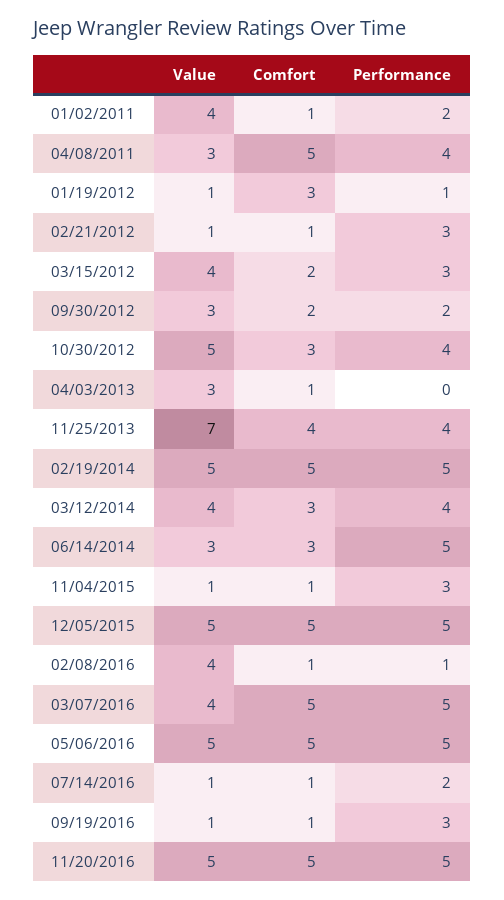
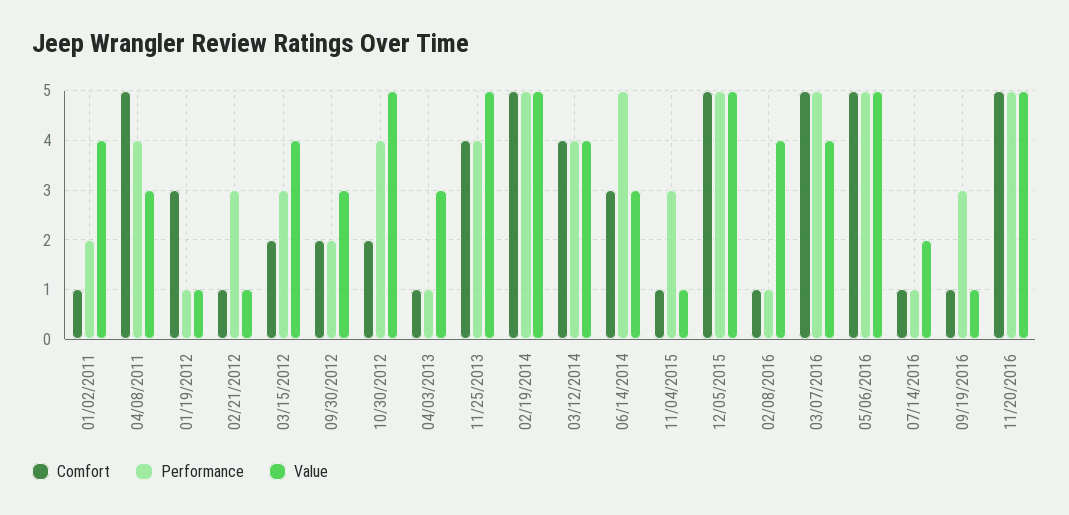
Comfort, 10/30/2012: 3 -> 2
Performance, 04/03/2013: 0 -> 1
Value, 11/25/2013: 7 -> 5
Comfort, 03/12/2014: 3 -> 4
Value, 07/14/2016: 1 -> 2
Performance, 07/14/2016: 2 -> 1

